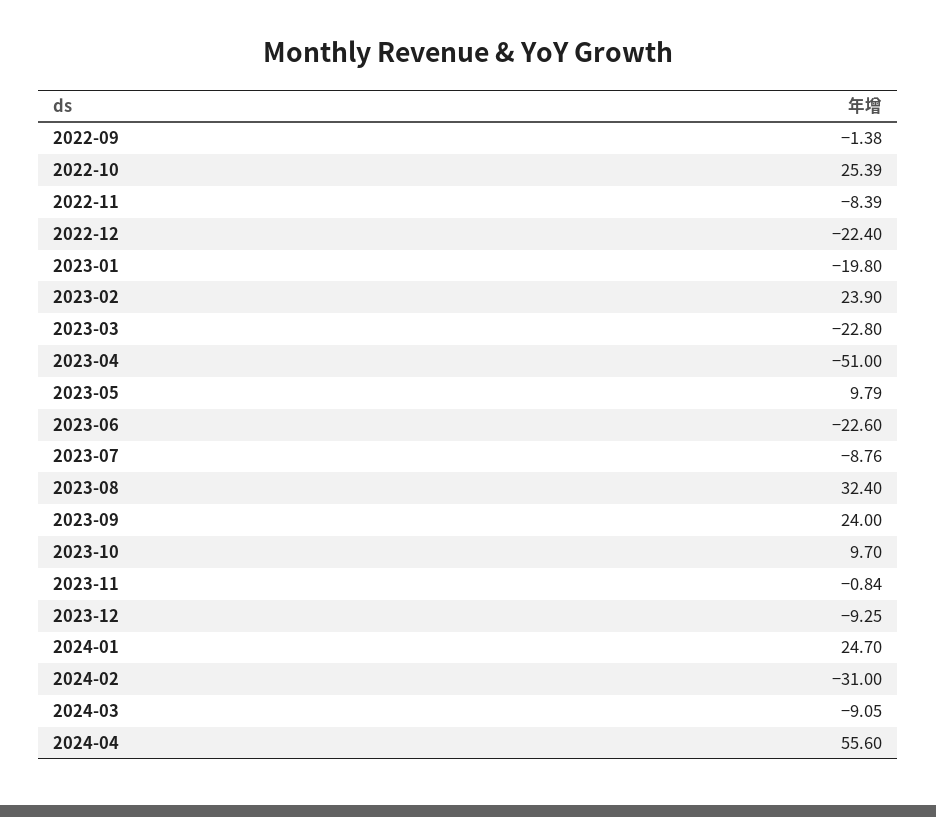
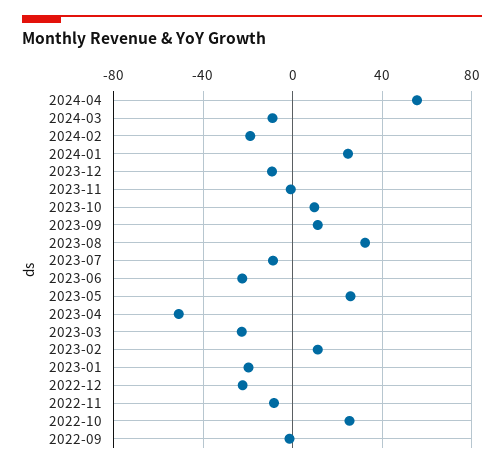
2023-02: 23.9 -> 10
2023-05: 9.79 -> 25
2023-09: 24 -> 10
2024-02: -31 -> -20

